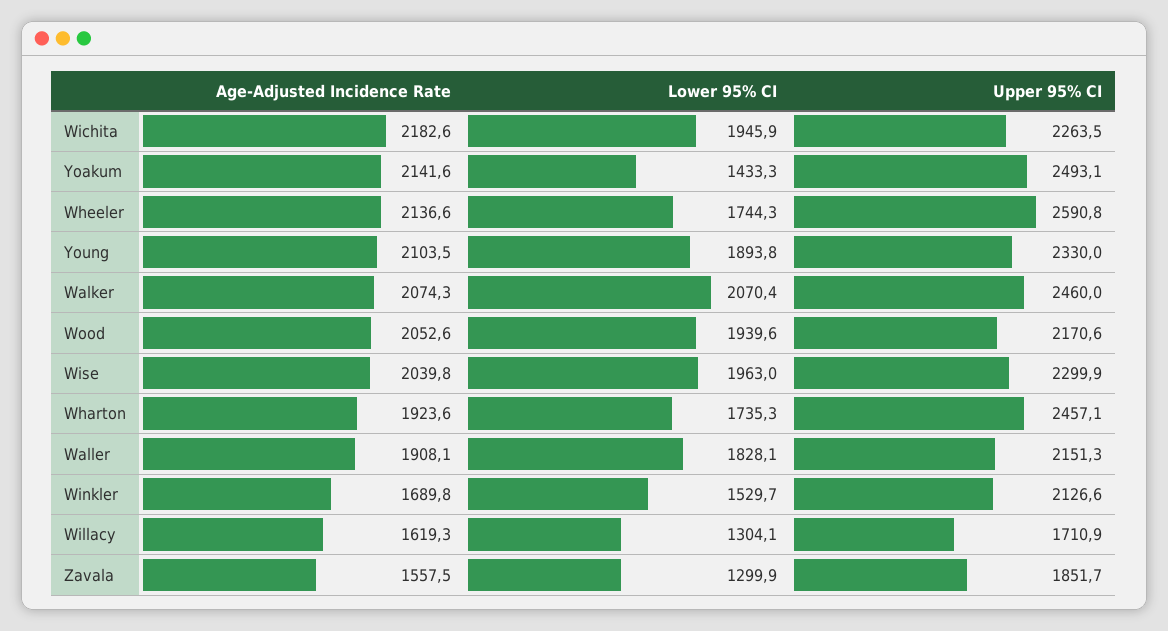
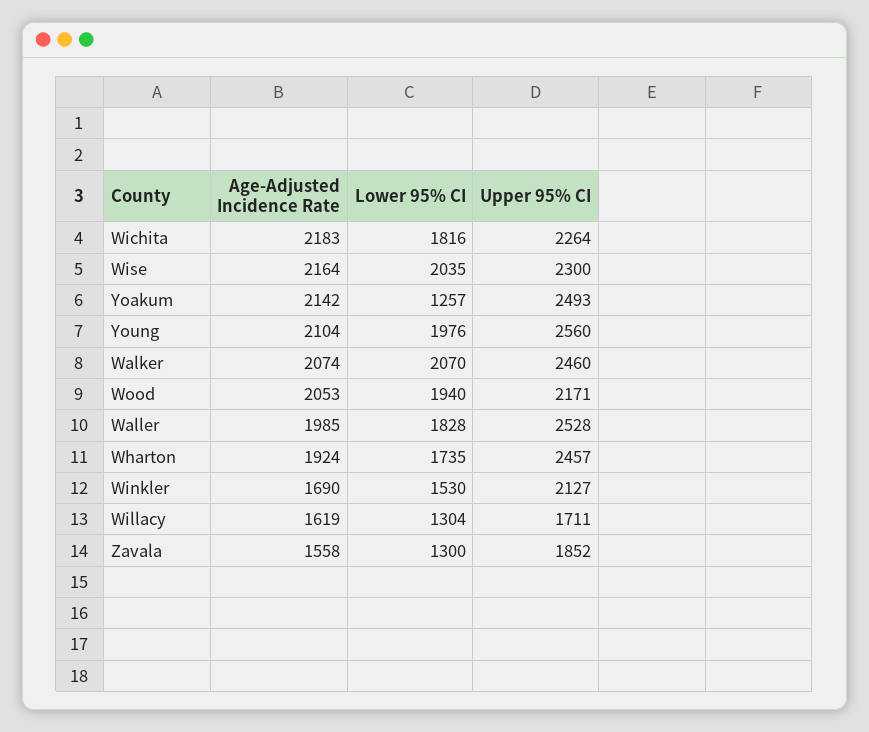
Lower 95% CI, Wichita: 1945.9 -> 1816
Lower 95% CI, Yoakum: 1433.3 -> 1257
Age-Adjusted Incidence Rate, Wheeler: 2136.6 -> none
Lower 95% CI, Wheeler: 1744.3 -> none
Upper 95% CI, Wheeler: 2590.8 -> none
Lower 95% CI, Young: 1893.8 -> 1976
Upper 95% CI, Young: 2330 -> 2560
Age-Adjusted Incidence Rate, Wise: 2039.8 -> 2164
Lower 95% CI, Wise: 1963 -> 2035
Age-Adjusted Incidence Rate, Waller: 1908.1 -> 1985
Upper 95% CI, Waller: 2151.3 -> 2528

